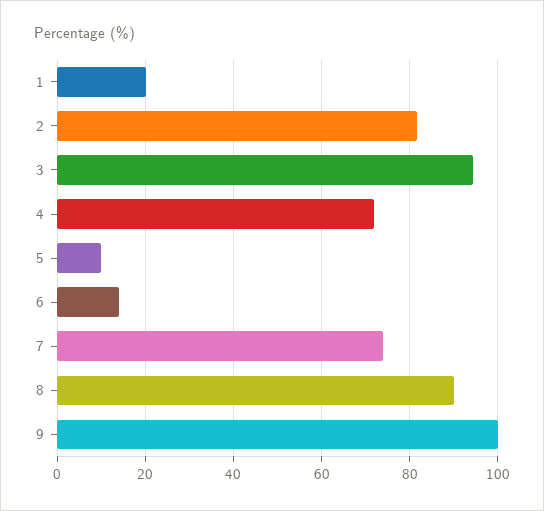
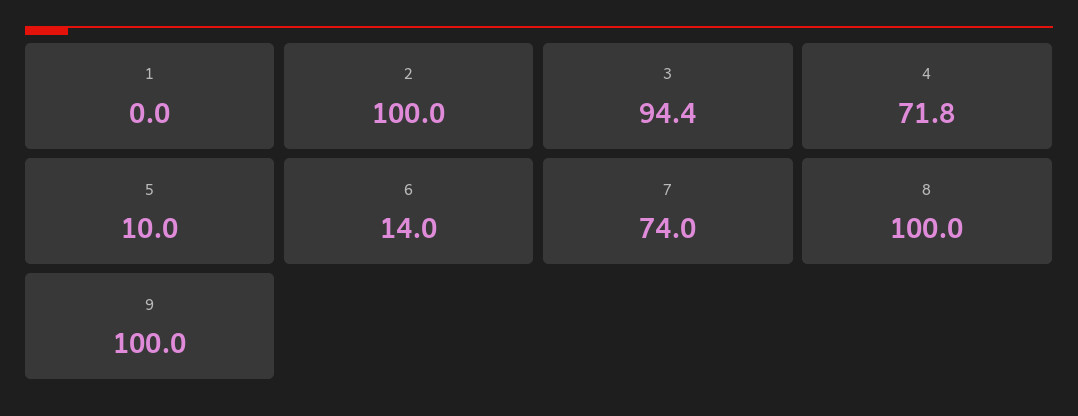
1: 20 -> 0
2: 82 -> 100
8: 90 -> 100

